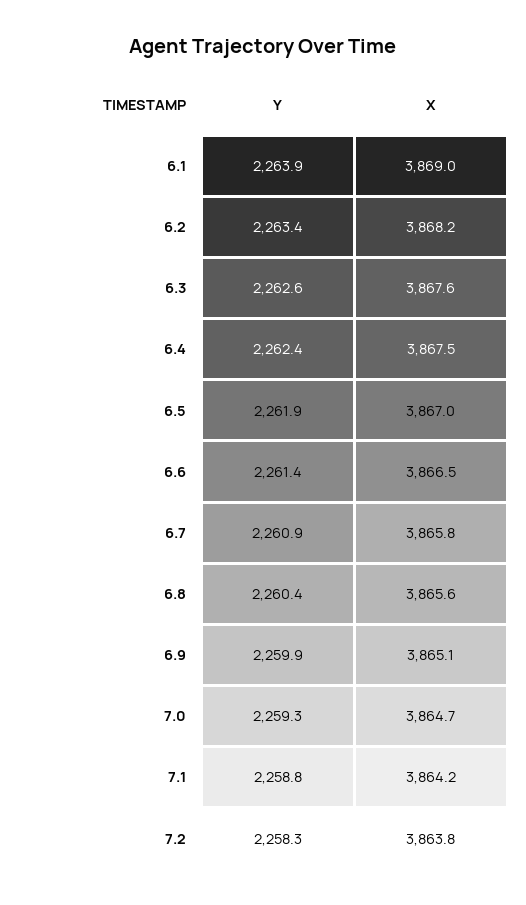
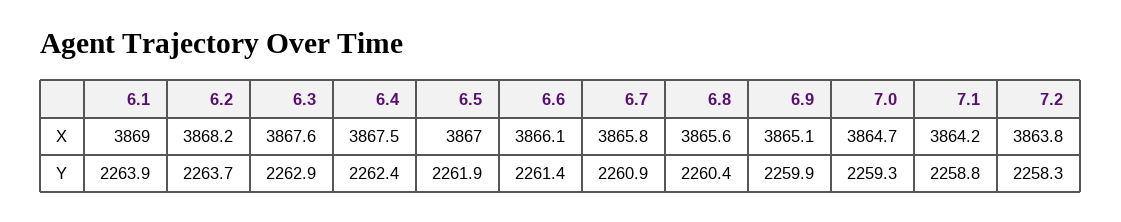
Y, 6.2: 2263.4 -> 2263.7
Y, 6.3: 2262.6 -> 2262.9
X, 6.6: 3866.5 -> 3866.1

